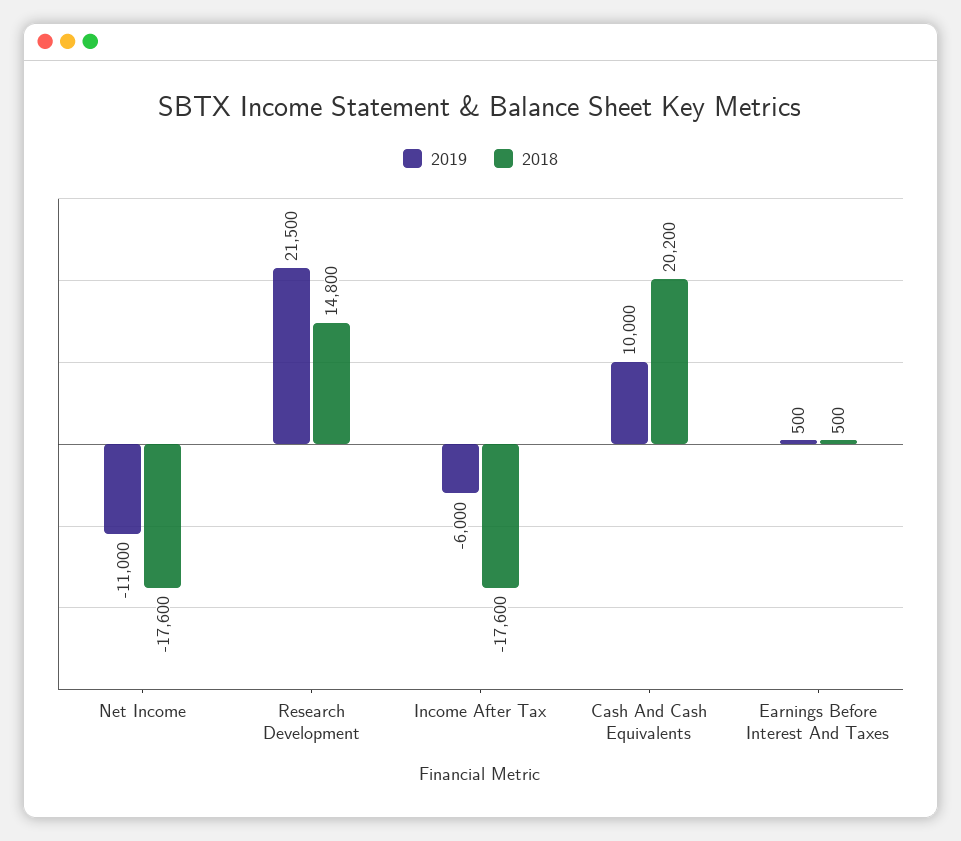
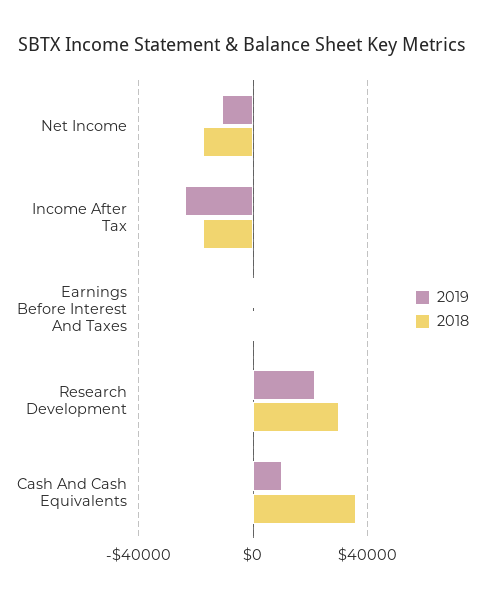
2018, Research Development: 14800 -> 30000
2019, Income After Tax: -6000 -> -25000
2018, Cash And Cash Equivalents: 20200 -> 35000

